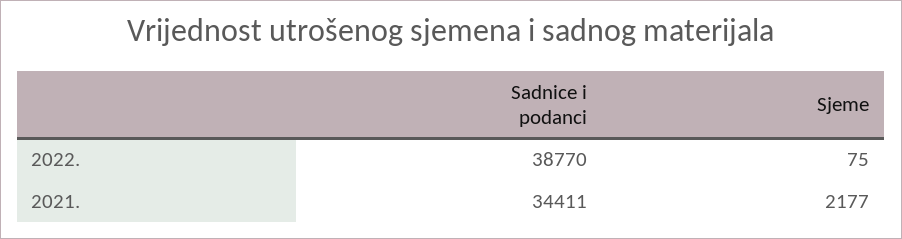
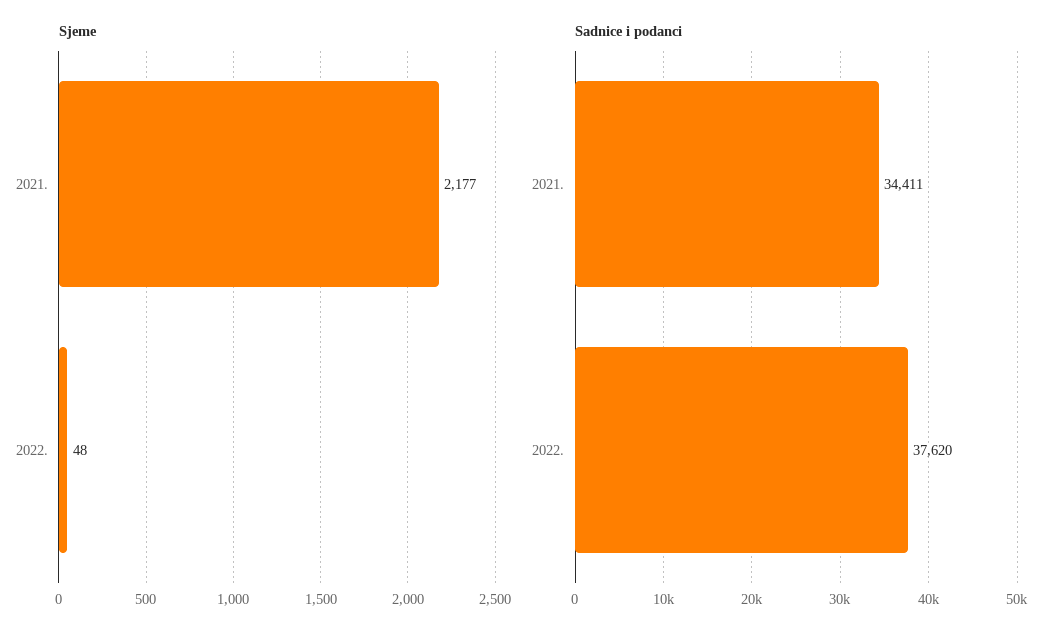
Sadnice i podanci, 2022.: 38770 -> 37620
Sjeme, 2022.: 75 -> 48

